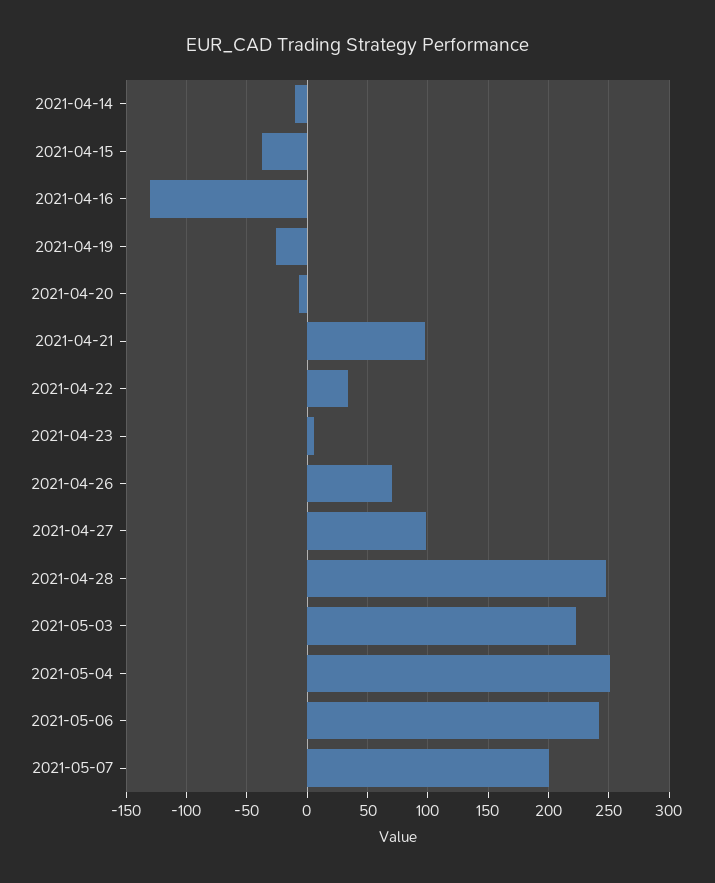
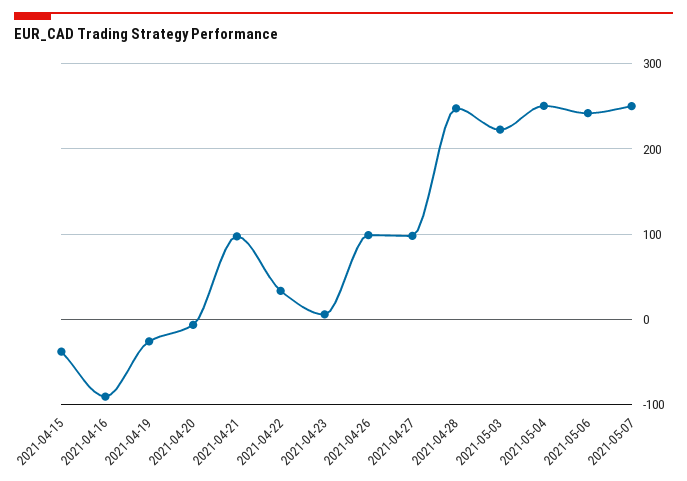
2021-04-14: -10 -> none
2021-04-16: -130 -> -90
2021-04-26: 70 -> 100
2021-05-07: 200 -> 250

